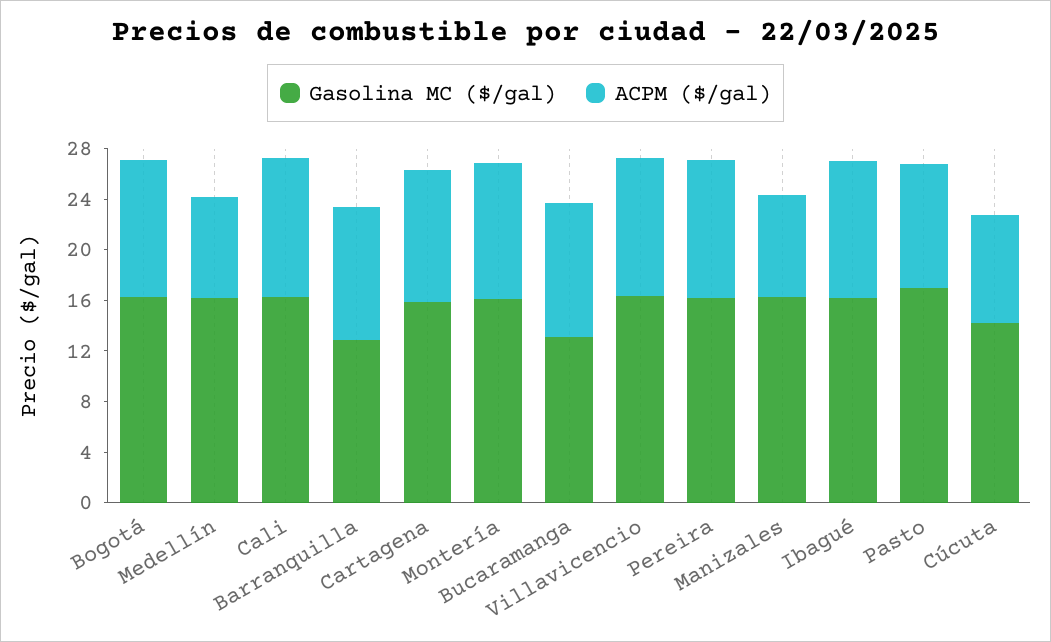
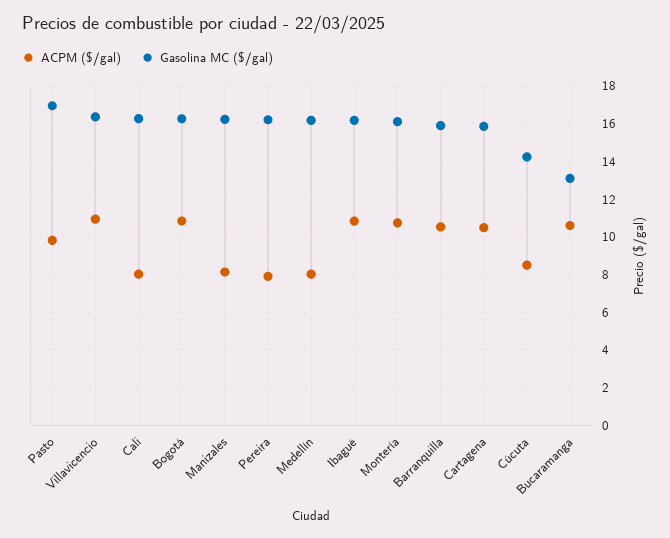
ACPM ($/gal), Cali: 11 -> 8
Gasolina MC ($/gal), Barranquilla: 13 -> 16
ACPM ($/gal), Pereira: 11 -> 8

